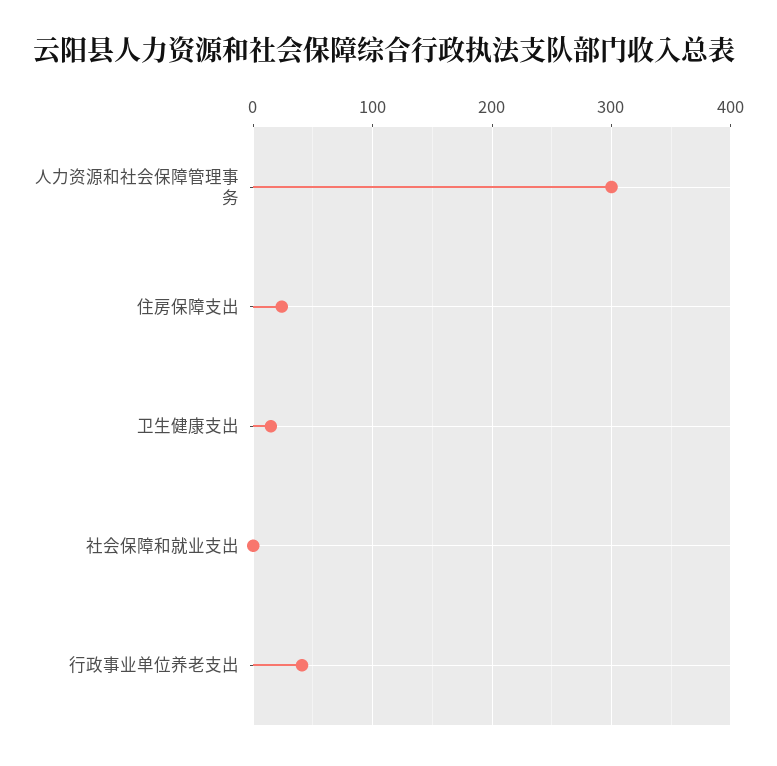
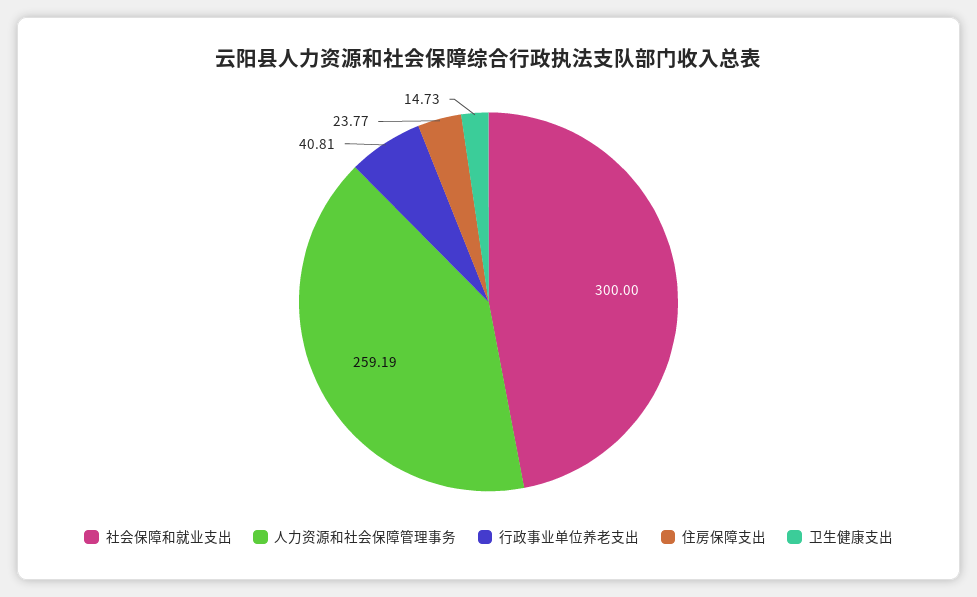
人力资源和社会保障管理事务: 300 -> 259.19
社会保障和就业支出: 0 -> 300

